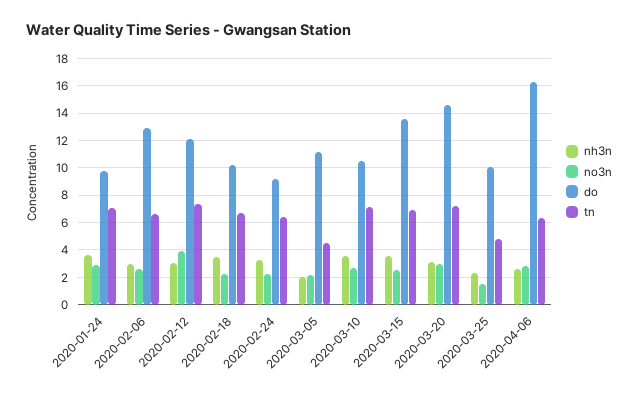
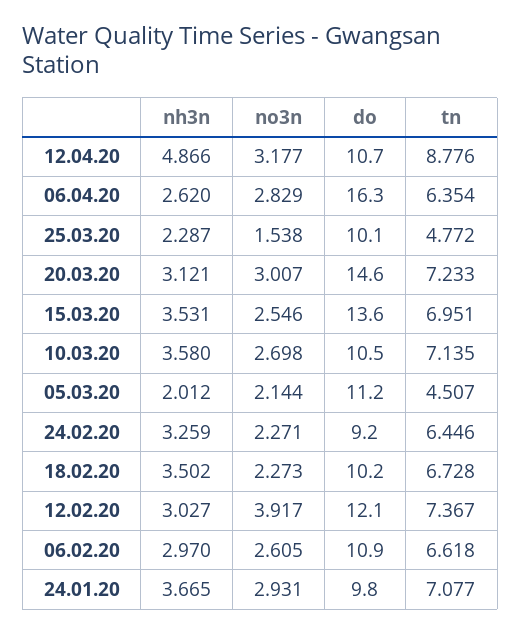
do, 2020-02-06: 13 -> 10.9
nh3n, 12.04.20: none -> 4.866
no3n, 12.04.20: none -> 3.177
do, 12.04.20: none -> 10.7
tn, 12.04.20: none -> 8.776

